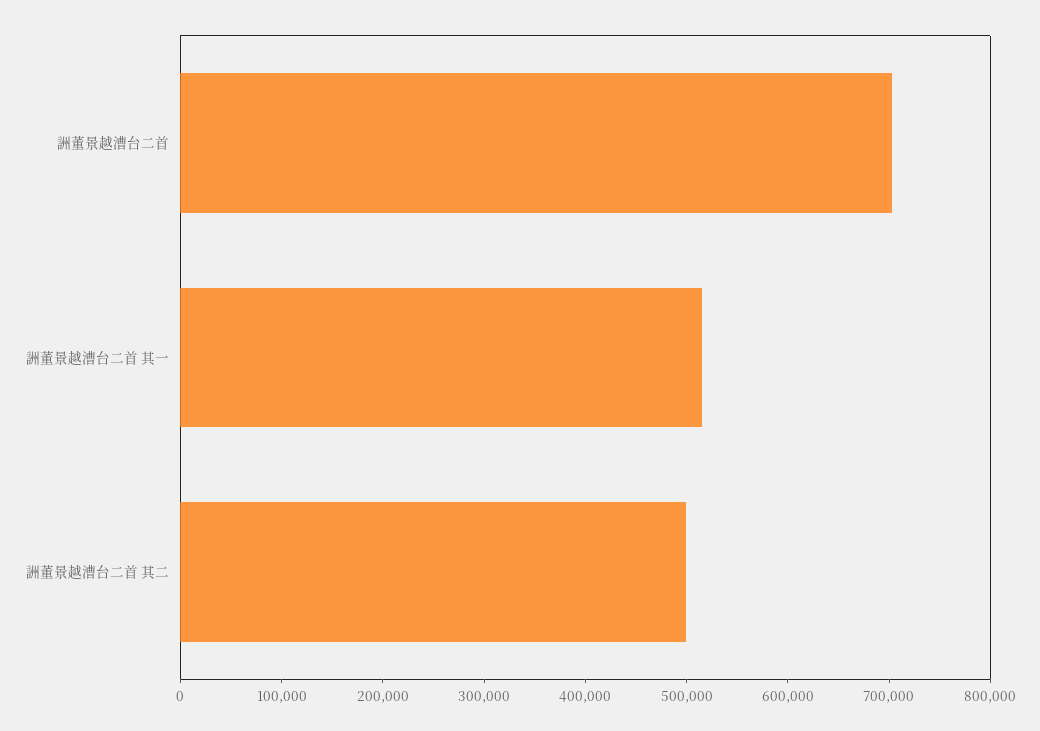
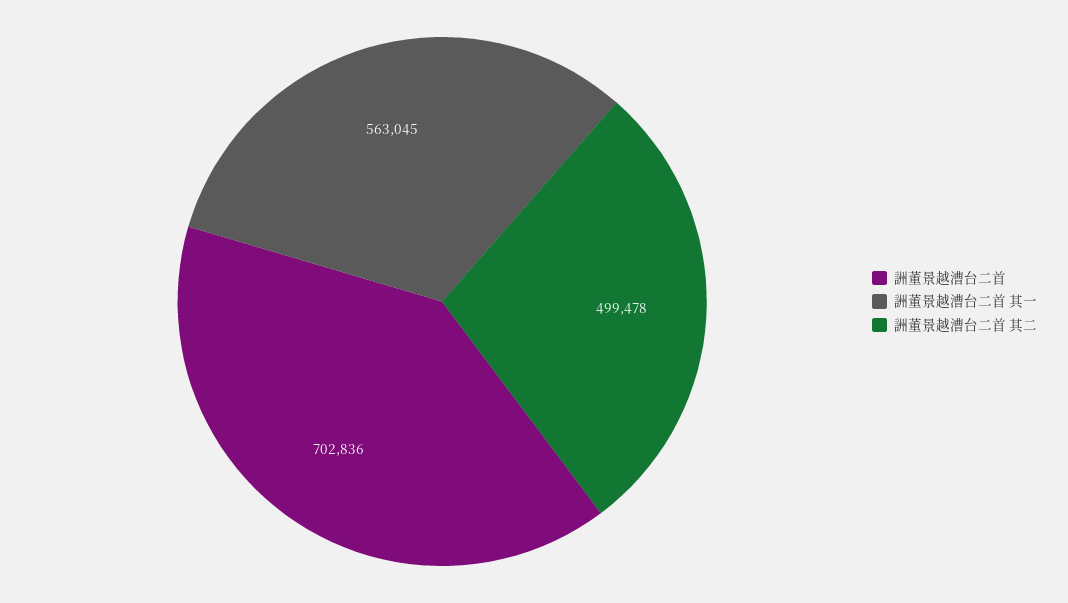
詶董景越漕台二首 其一: 520000 -> 563045

